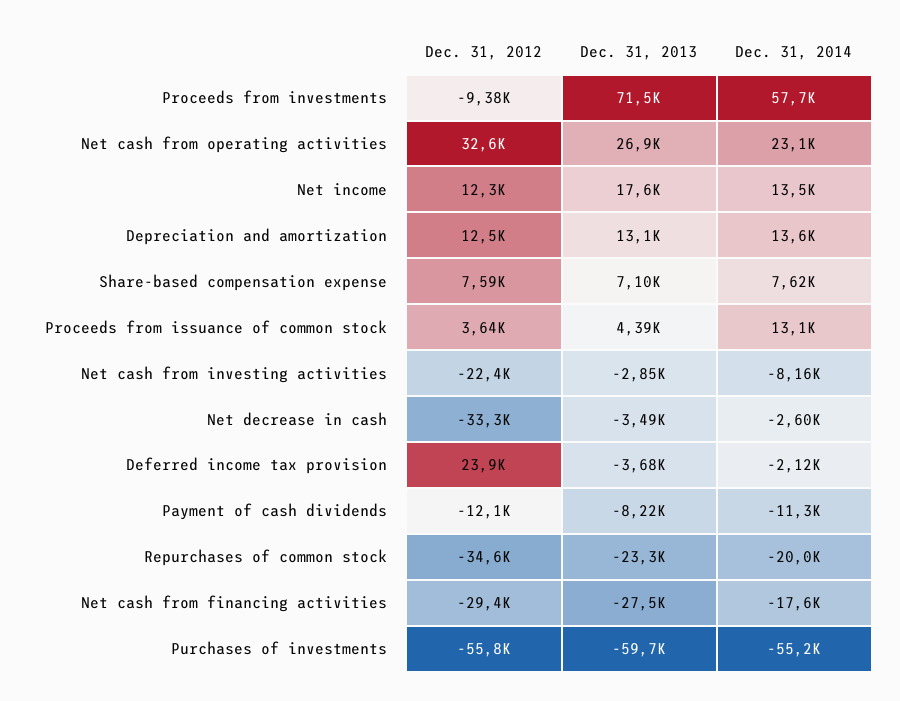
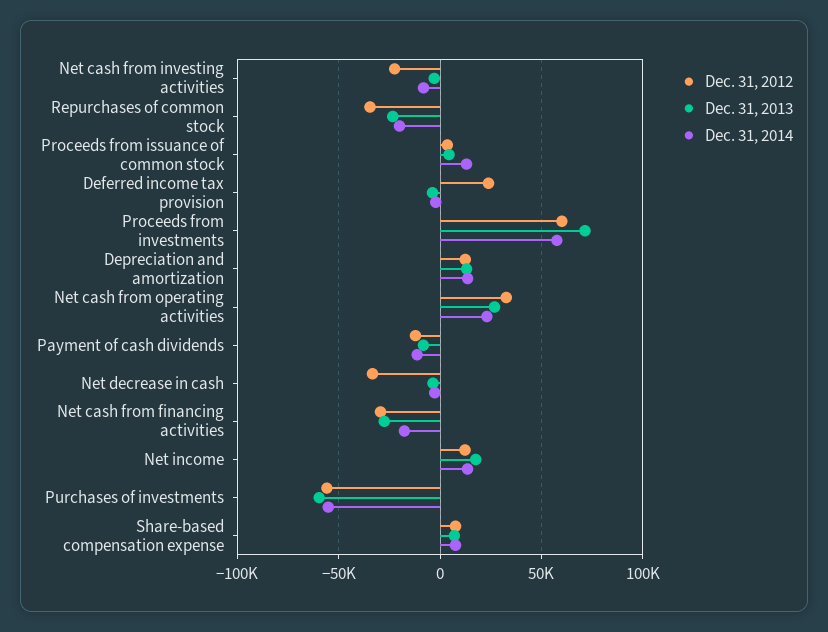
Dec. 31, 2012, Proceeds from investments: -9380 -> 60000

